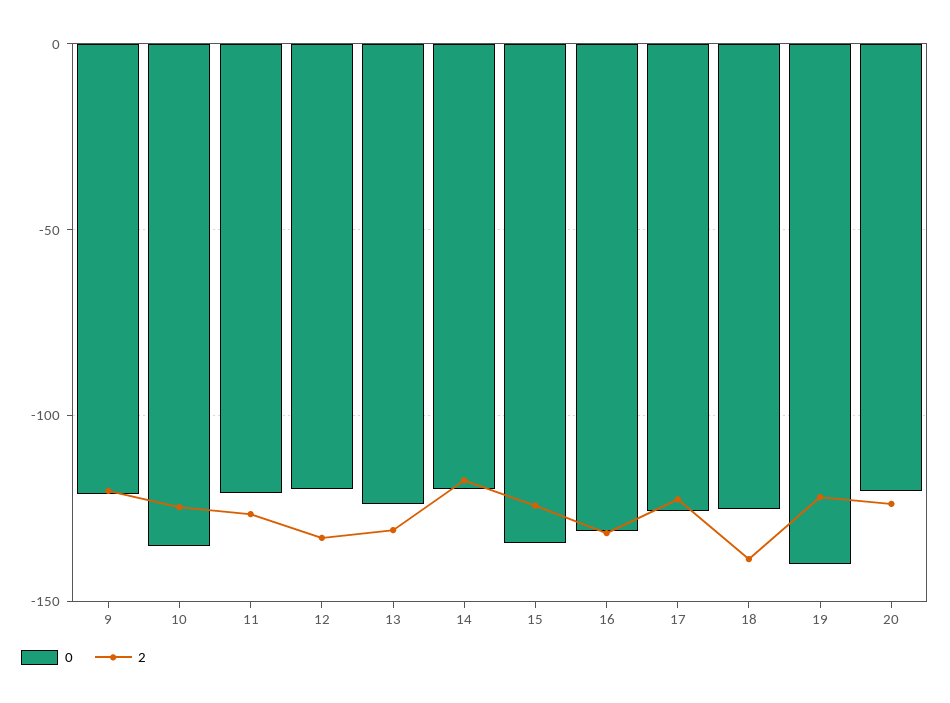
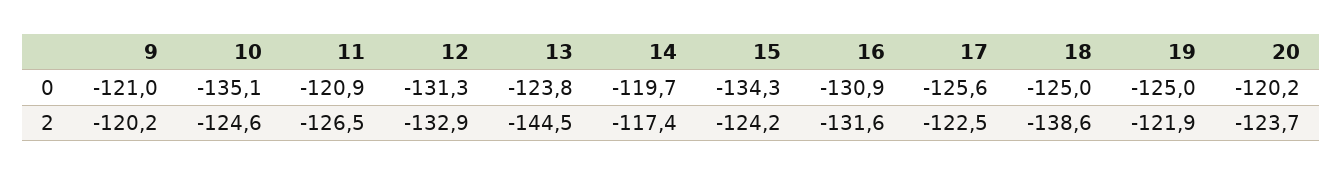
0, 12: -120 -> -131.3
2, 13: -130 -> -144.5
0, 19: -140 -> -125

